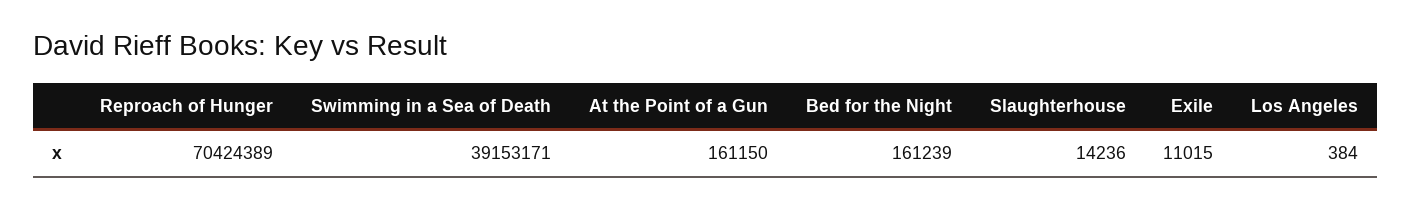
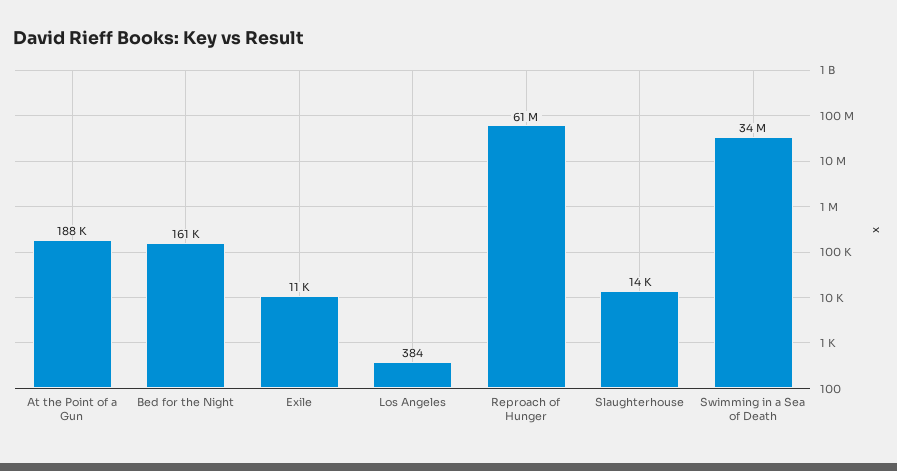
Reproach of Hunger: 70424389 -> 61000000
Swimming in a Sea of Death: 39153171 -> 34000000
At the Point of a Gun: 161150 -> 188000

